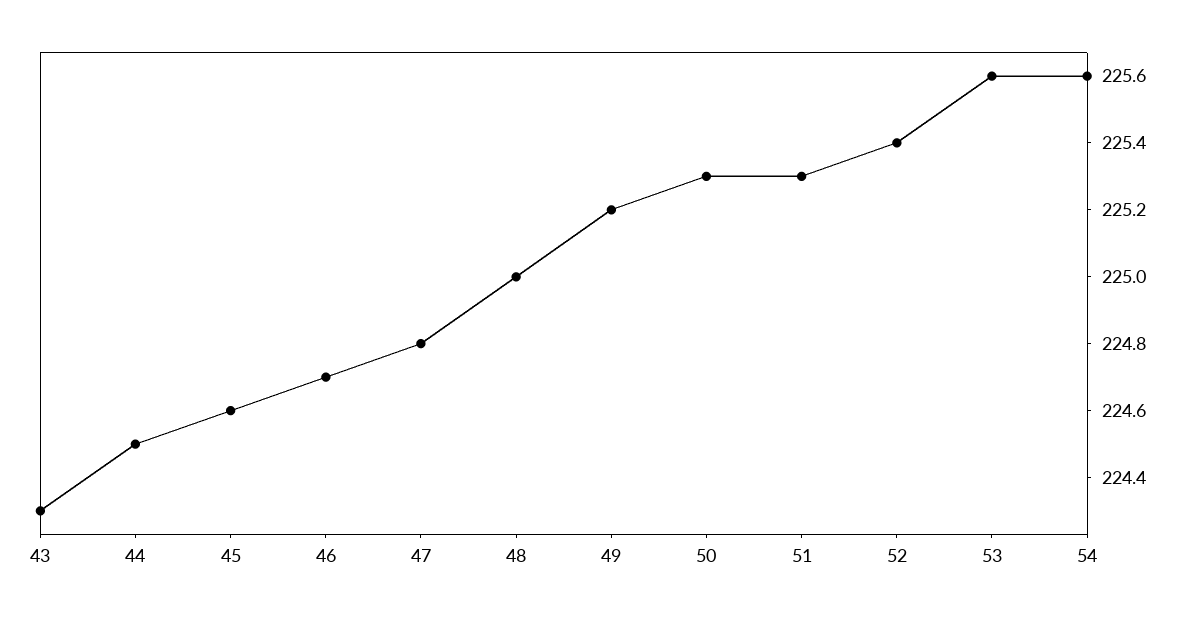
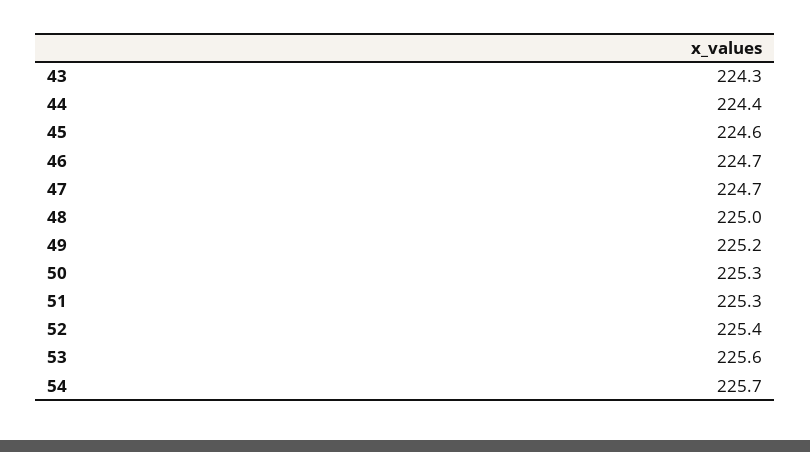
44: 224.5 -> 224.4
47: 224.8 -> 224.7
54: 225.6 -> 225.7

